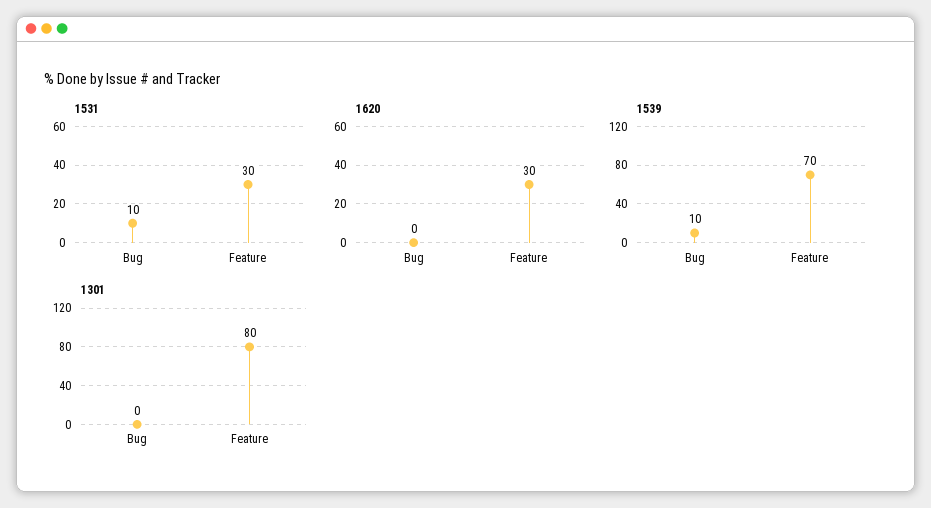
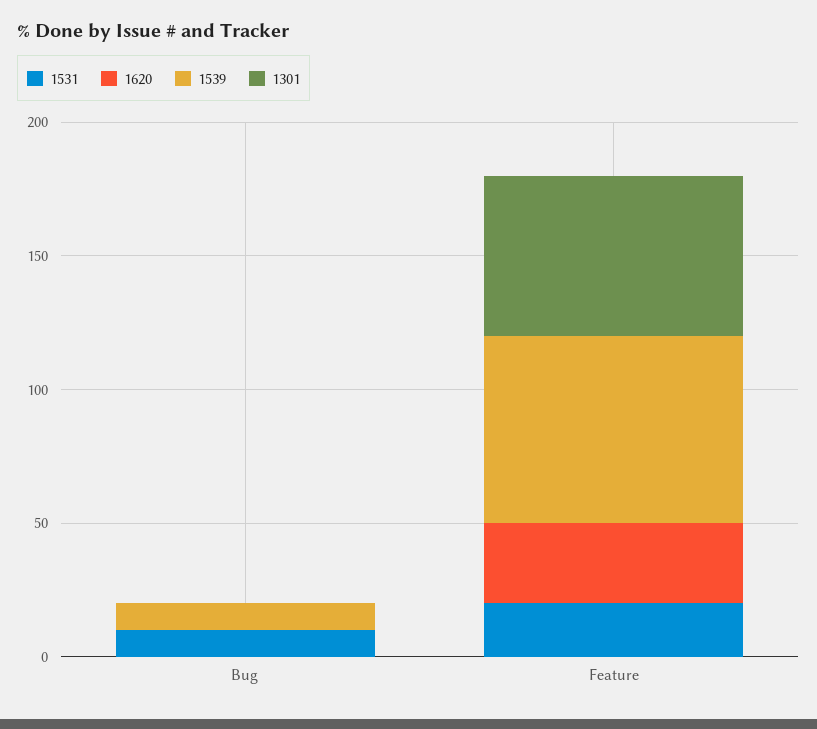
1531, Feature: 30 -> 20
1301, Feature: 80 -> 60

